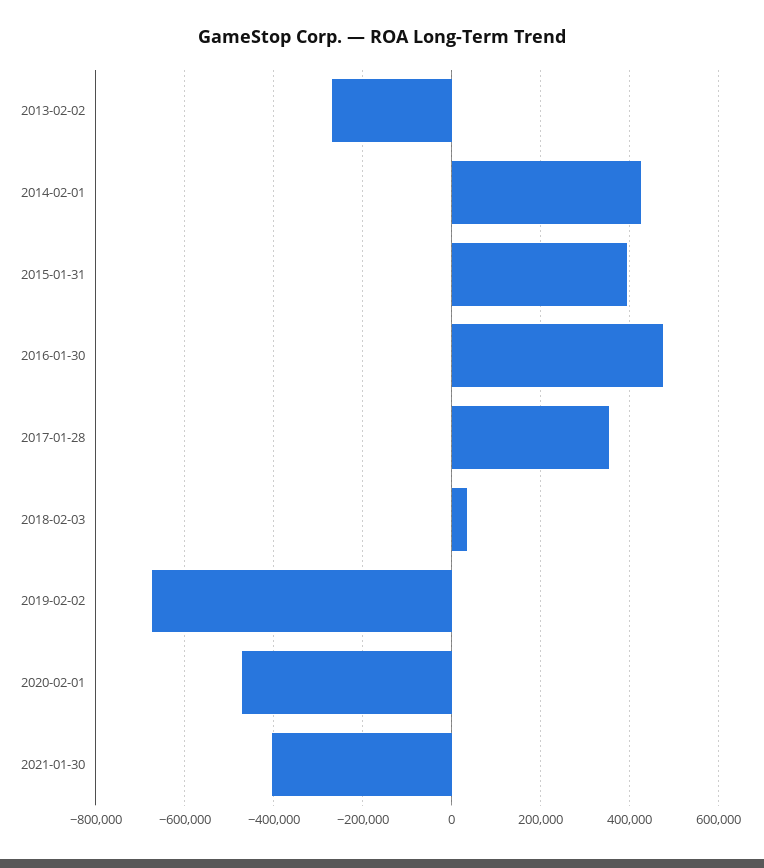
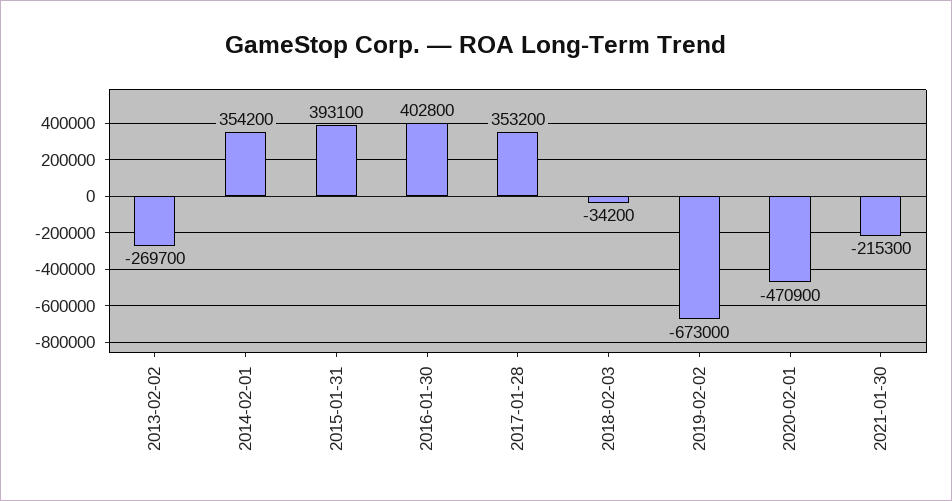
2014-02-01: 420000 -> 354200
2016-01-30: 480000 -> 402800
2018-02-03: 40000 -> -34200
2021-01-30: -400000 -> -215300

